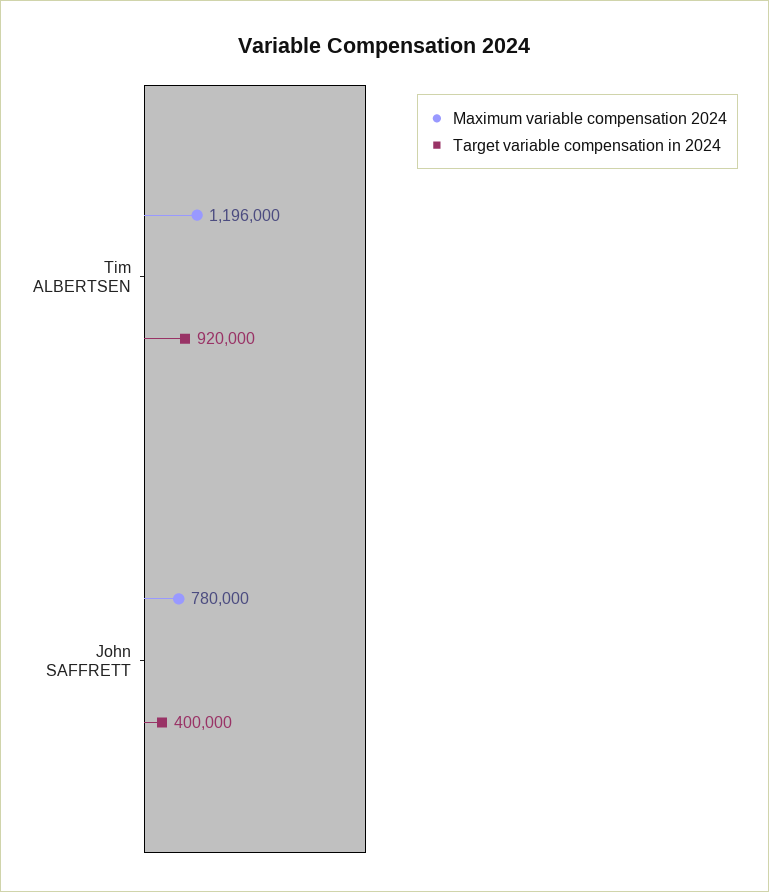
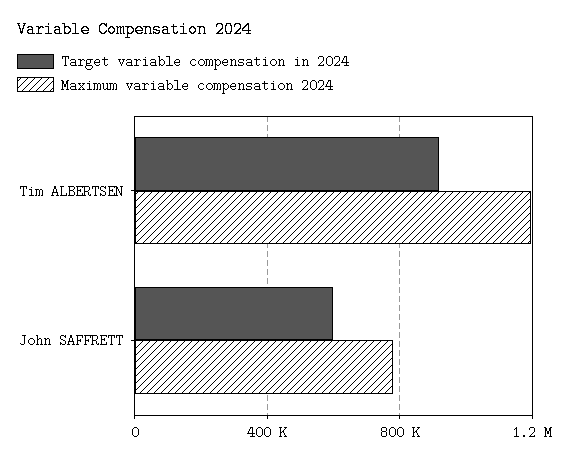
Target variable compensation in 2024, John SAFFRETT: 400000 -> 600000

